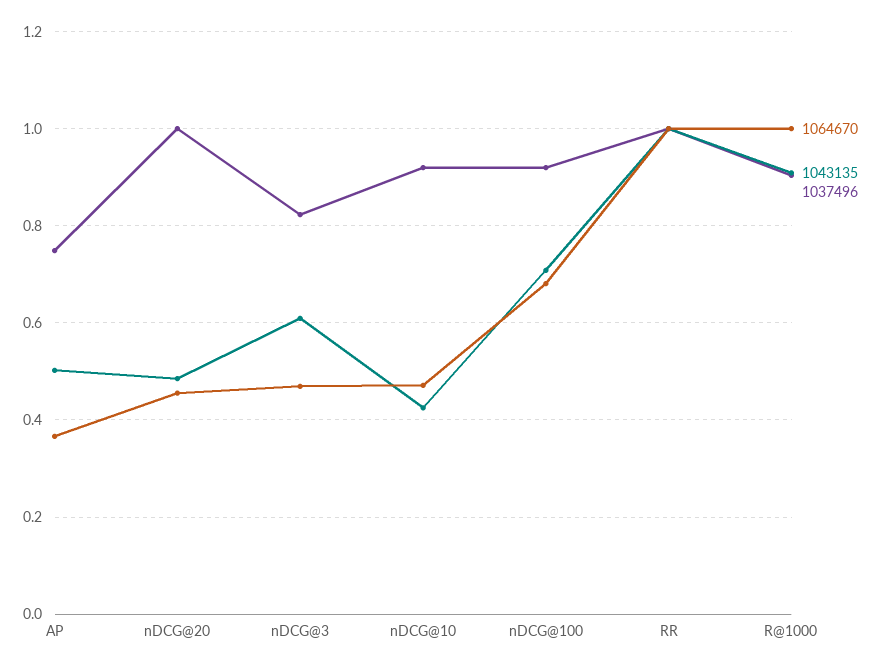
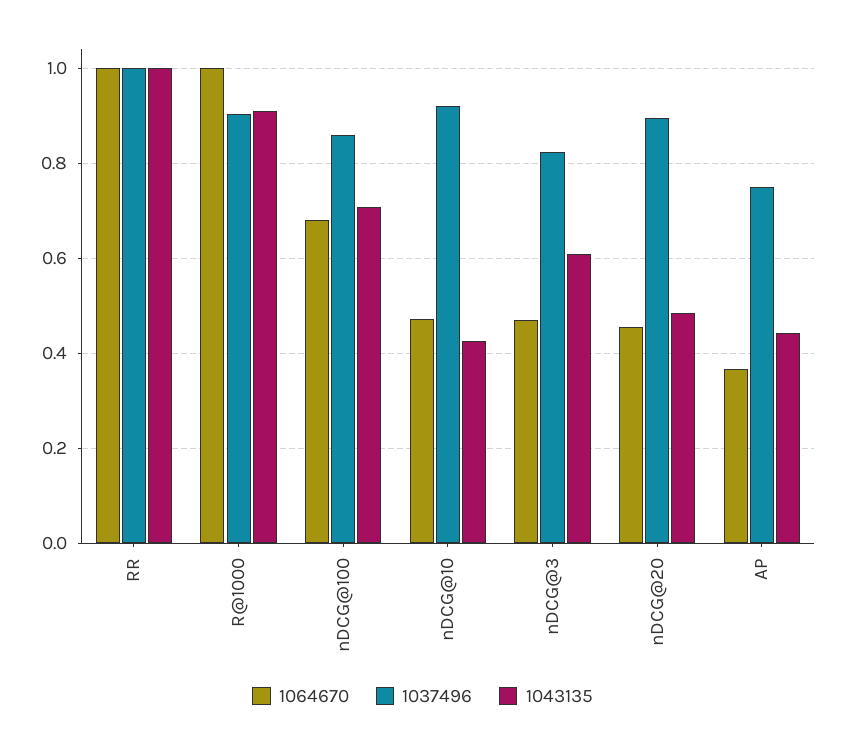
1043135, AP: 0.5 -> 0.44
1037496, nDCG@20: 1 -> 0.9
1037496, nDCG@100: 0.92 -> 0.86

